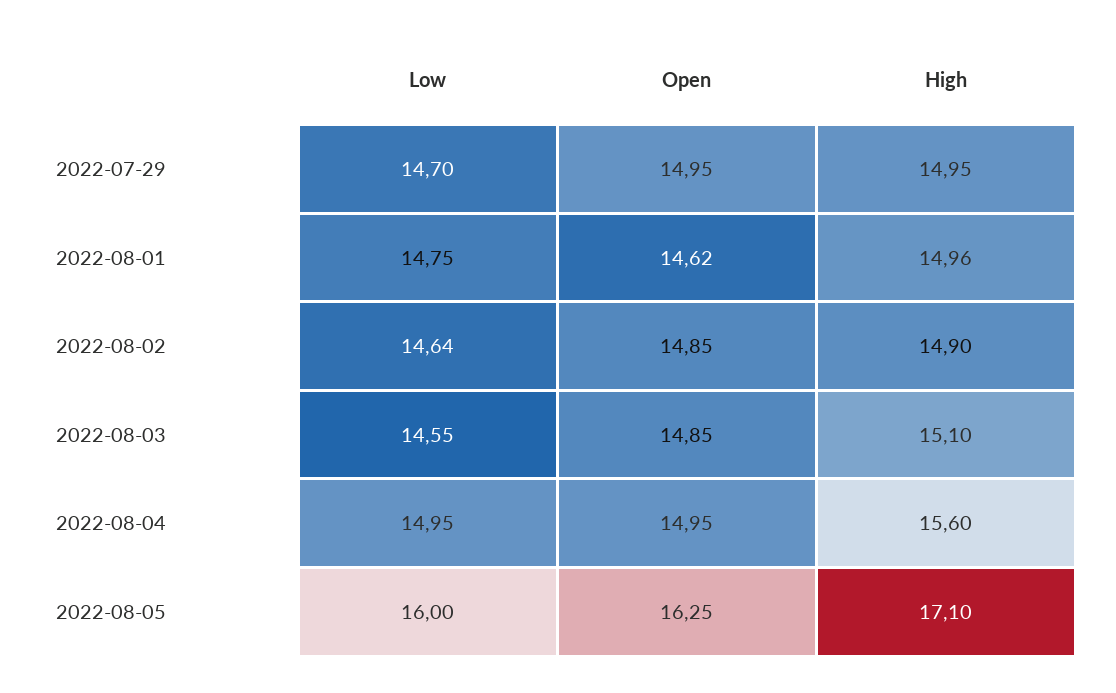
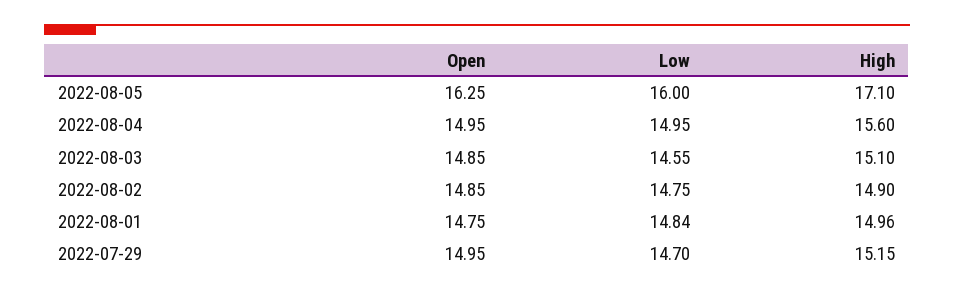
High, 2022-07-29: 14.95 -> 15.15
Low, 2022-08-01: 14.75 -> 14.84
Open, 2022-08-01: 14.62 -> 14.75
Low, 2022-08-02: 14.64 -> 14.75

